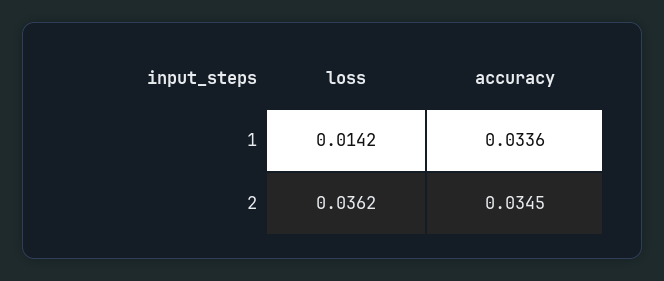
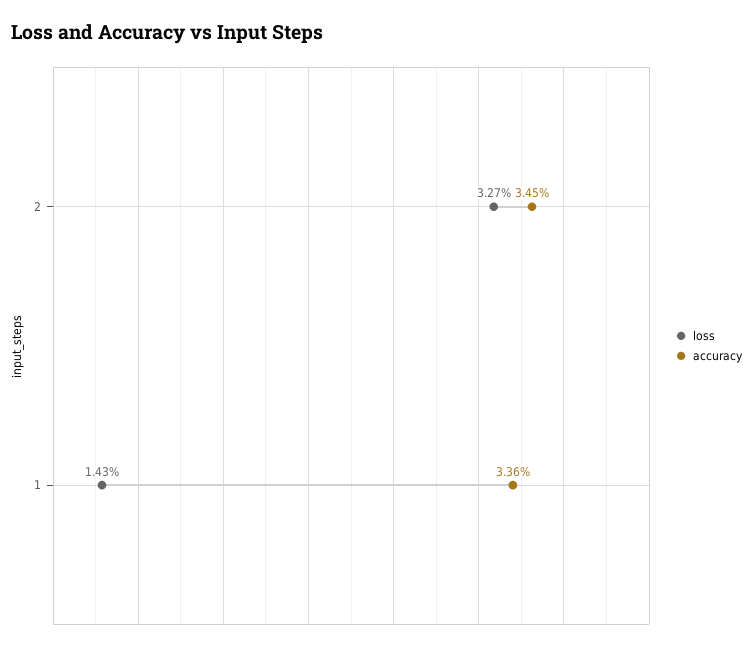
loss, 1: 0.0142 -> 0.0143
loss, 2: 0.0362 -> 0.0327

